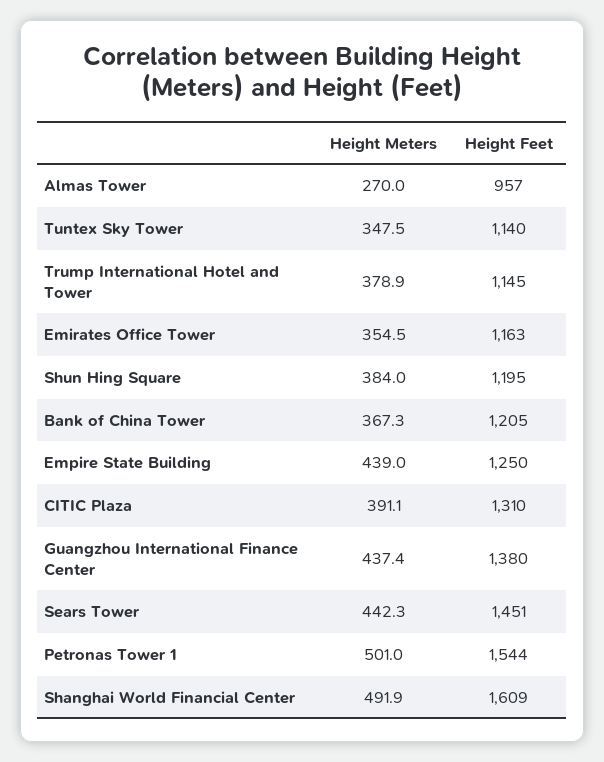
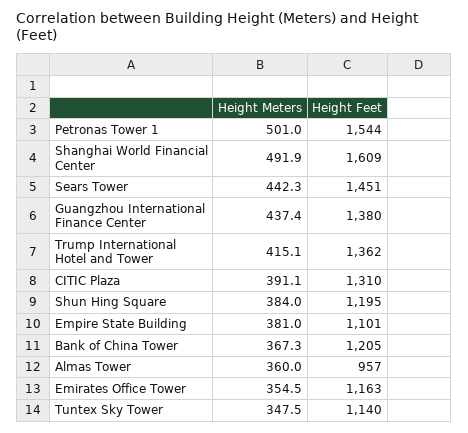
Height Meters, Almas Tower: 270 -> 360
Height Meters, Trump International Hotel and Tower: 378.9 -> 415.1
Height Feet, Trump International Hotel and Tower: 1145 -> 1362
Height Meters, Empire State Building: 439 -> 381
Height Feet, Empire State Building: 1250 -> 1101

